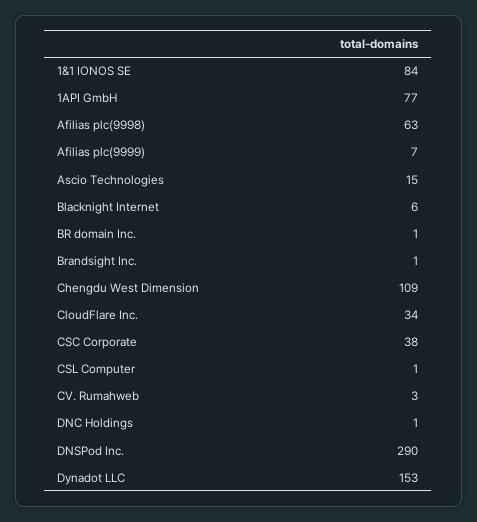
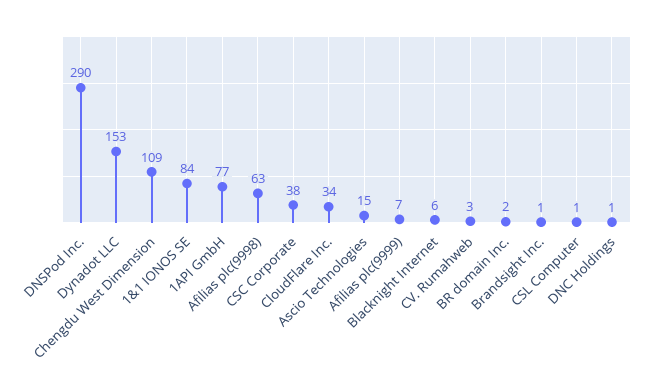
BR domain Inc.: 1 -> 2

